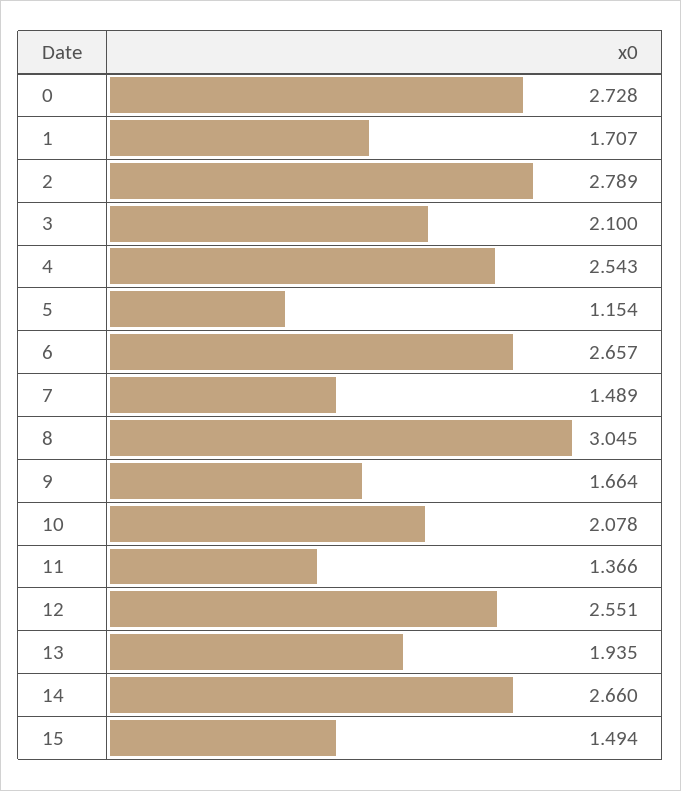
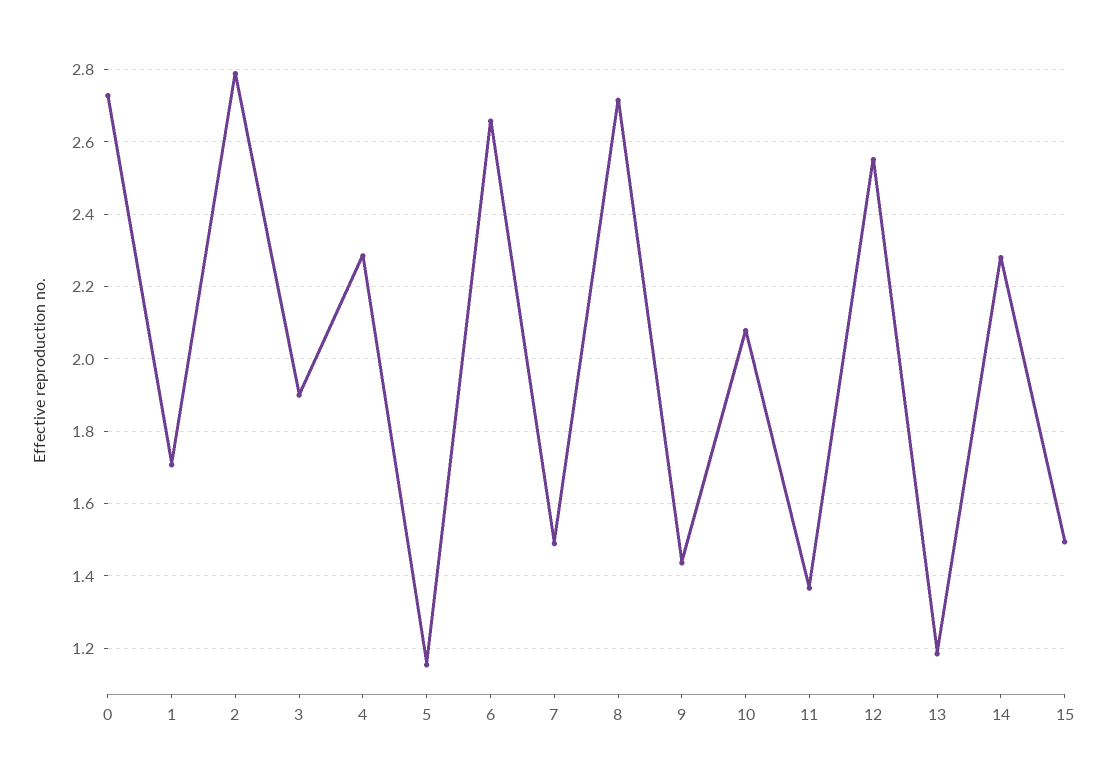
3: 2.1 -> 1.9
4: 2.543 -> 2.28
8: 3.045 -> 2.72
9: 1.664 -> 1.44
13: 1.935 -> 1.18
14: 2.66 -> 2.28

